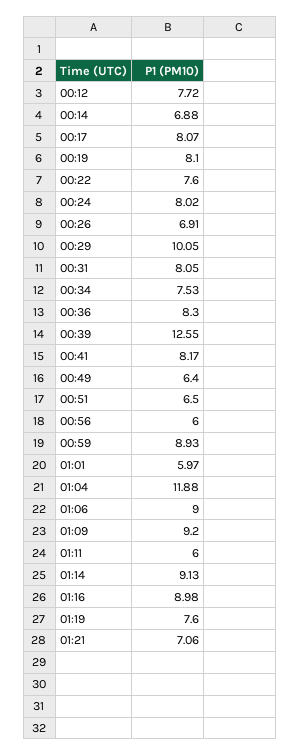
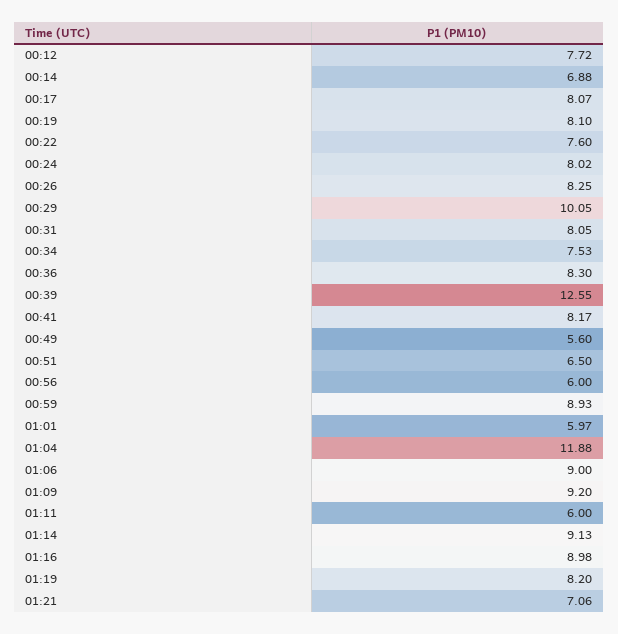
00:26: 6.91 -> 8.25
00:49: 6.4 -> 5.6
01:19: 7.6 -> 8.2

